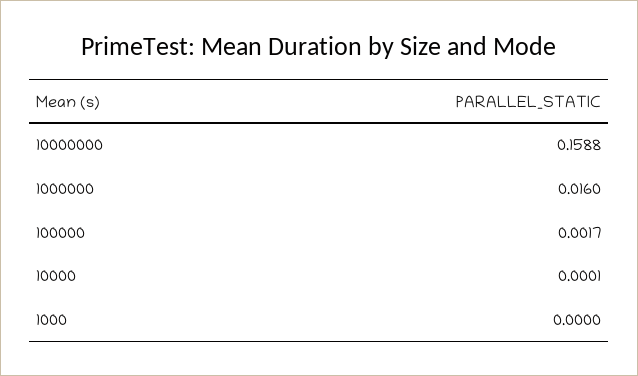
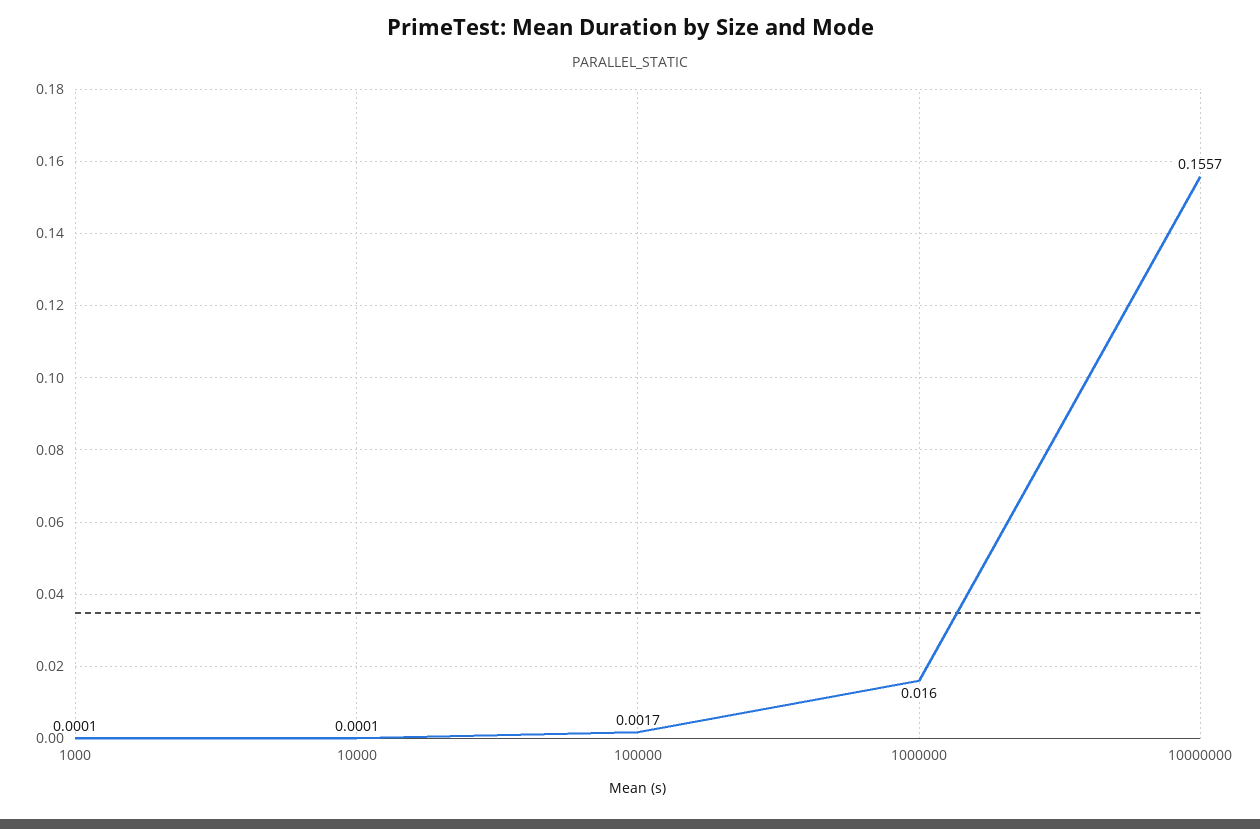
10000000: 0.1588 -> 0.1557
1000: 0 -> 0.0001

